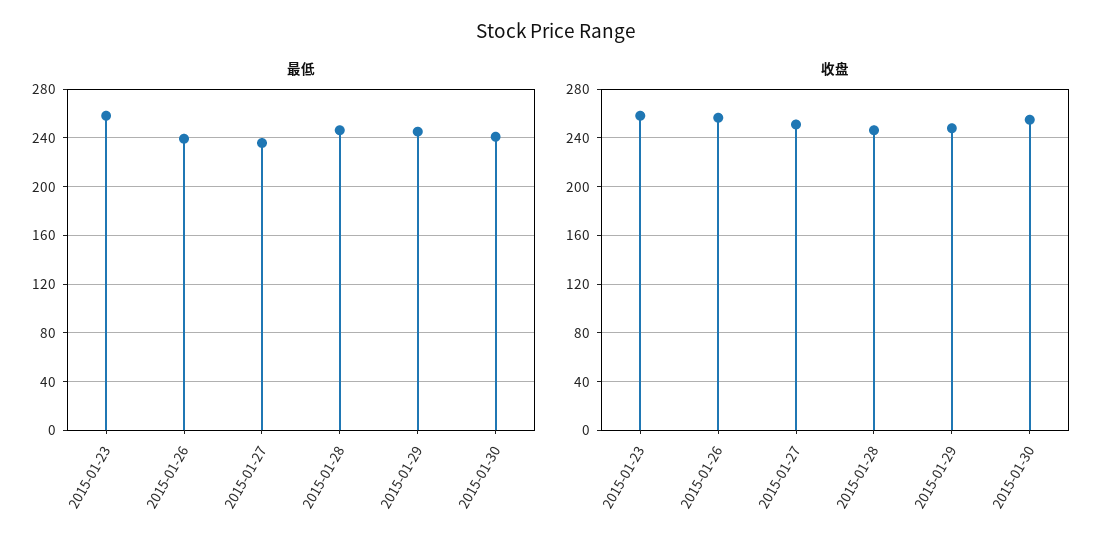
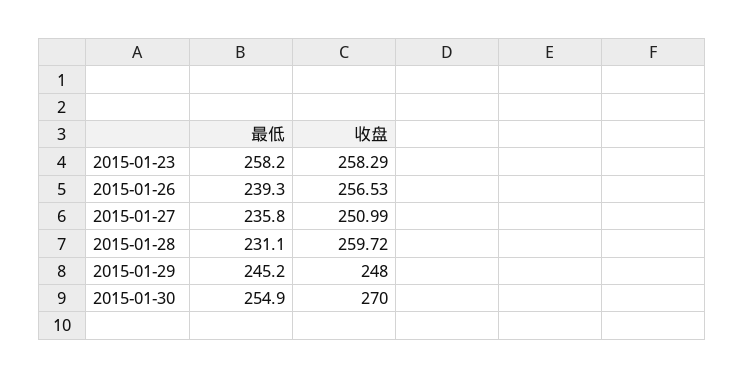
最低, 2015-01-28: 245 -> 231.1
最低, 2015-01-30: 240 -> 254.9
收盘, 2015-01-28: 245 -> 259.72
收盘, 2015-01-30: 255 -> 270

